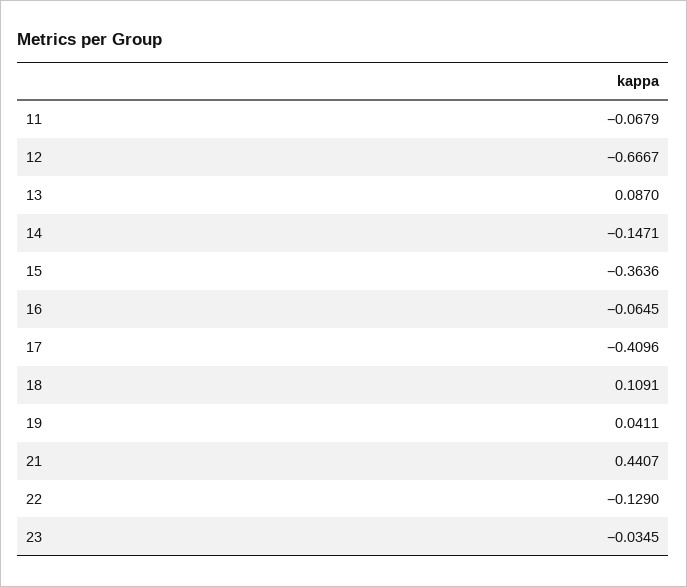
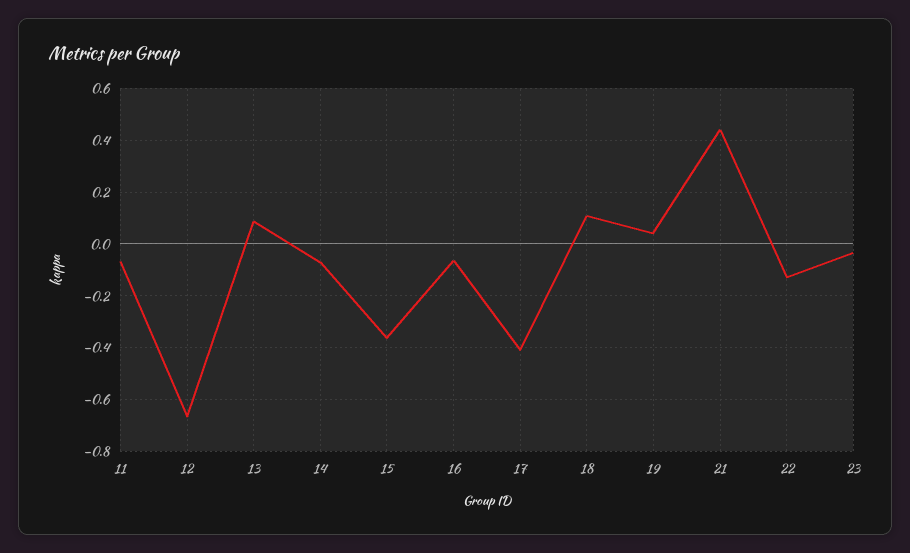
14: -0.1471 -> -0.075

